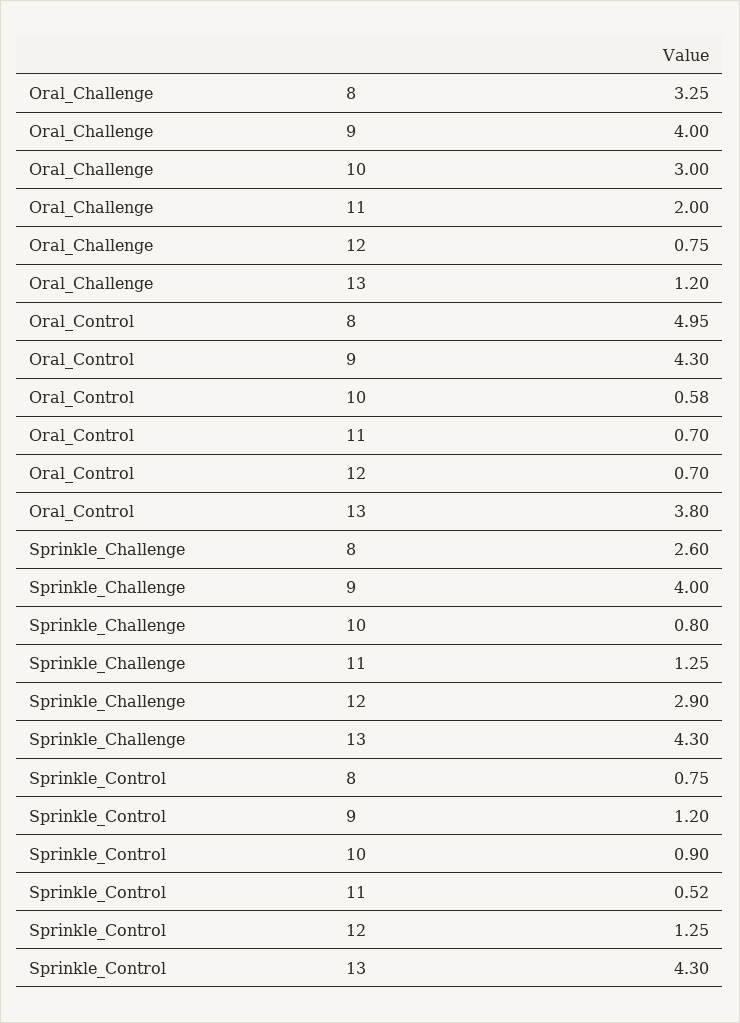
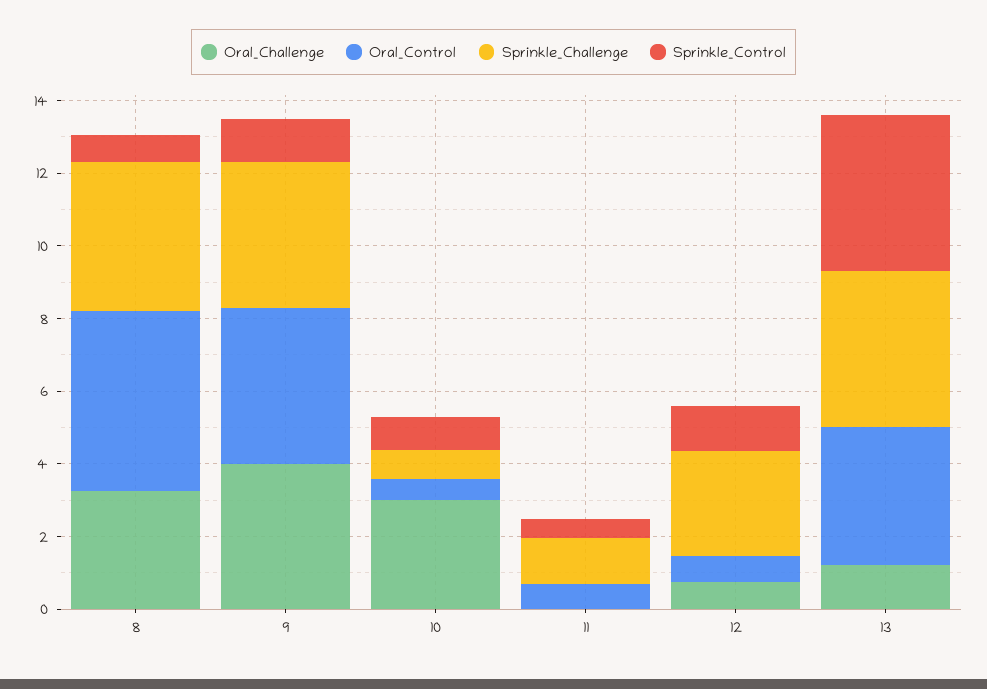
Oral_Challenge, 11: 2 -> 0
Sprinkle_Challenge, 8: 2.6 -> 4

